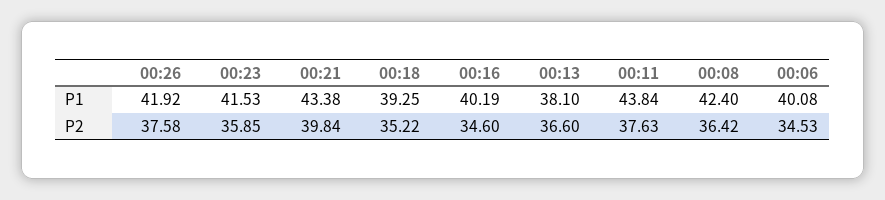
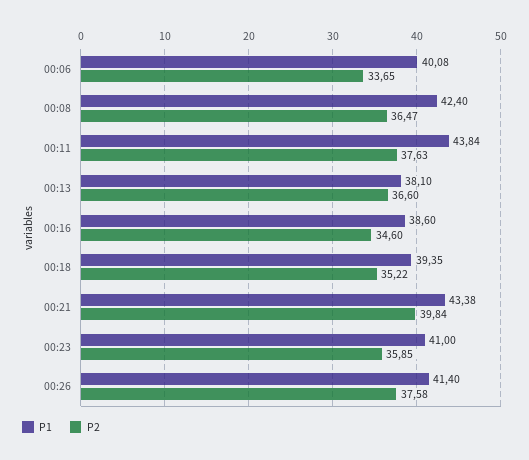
P1, 00:26: 41.92 -> 41.4
P1, 00:23: 41.53 -> 41
P1, 00:18: 39.25 -> 39.35
P1, 00:16: 40.19 -> 38.6
P2, 00:08: 36.42 -> 36.47
P2, 00:06: 34.53 -> 33.65

